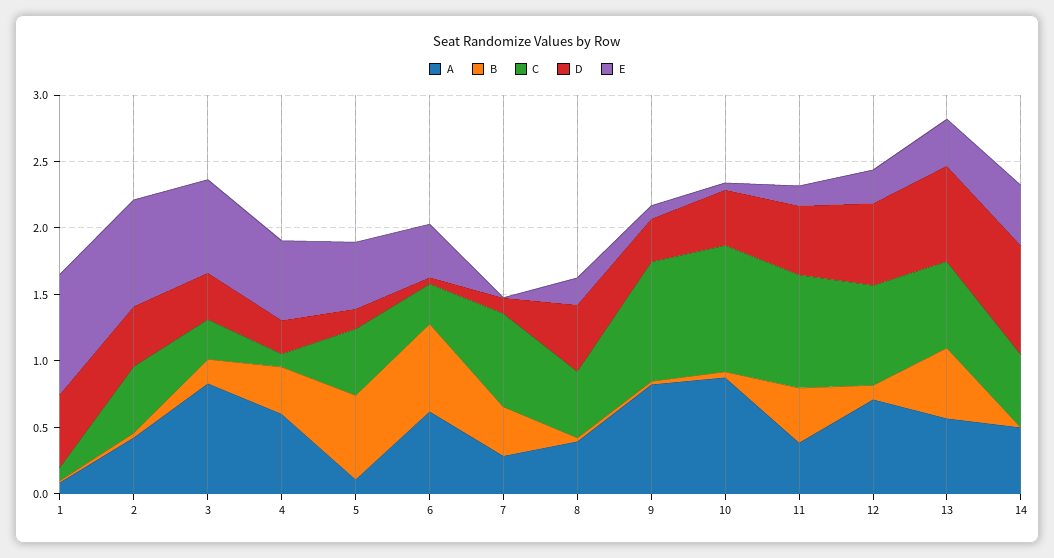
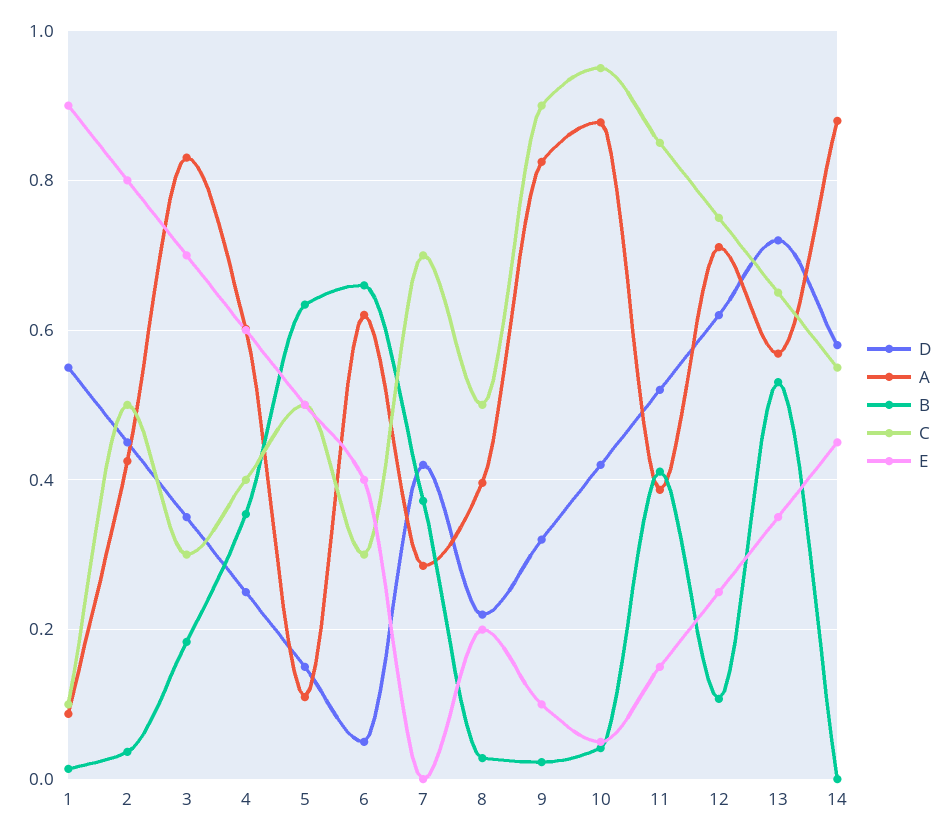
C, 4: 0.1 -> 0.4
D, 7: 0.1 -> 0.42
D, 8: 0.5 -> 0.22
A, 14: 0.5 -> 0.88
D, 14: 0.8 -> 0.58

